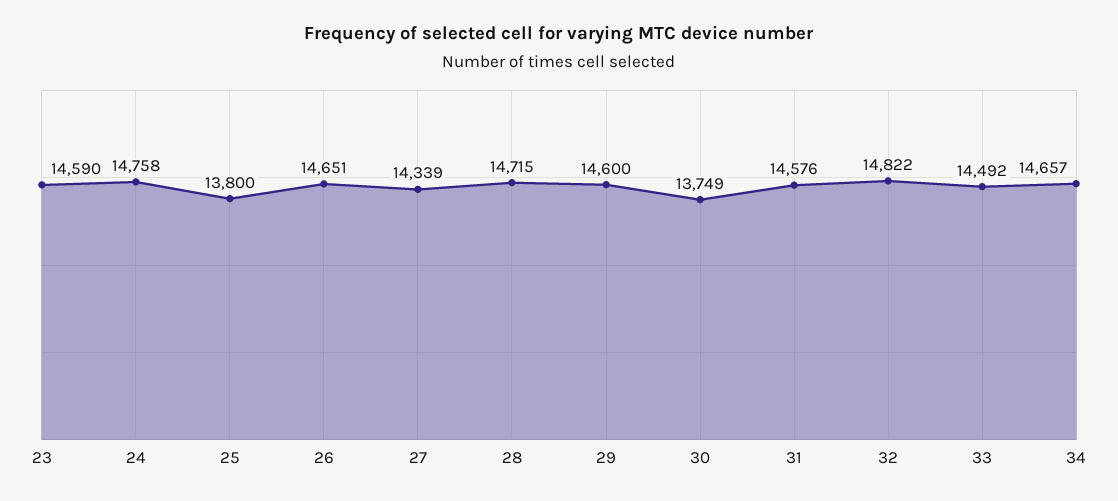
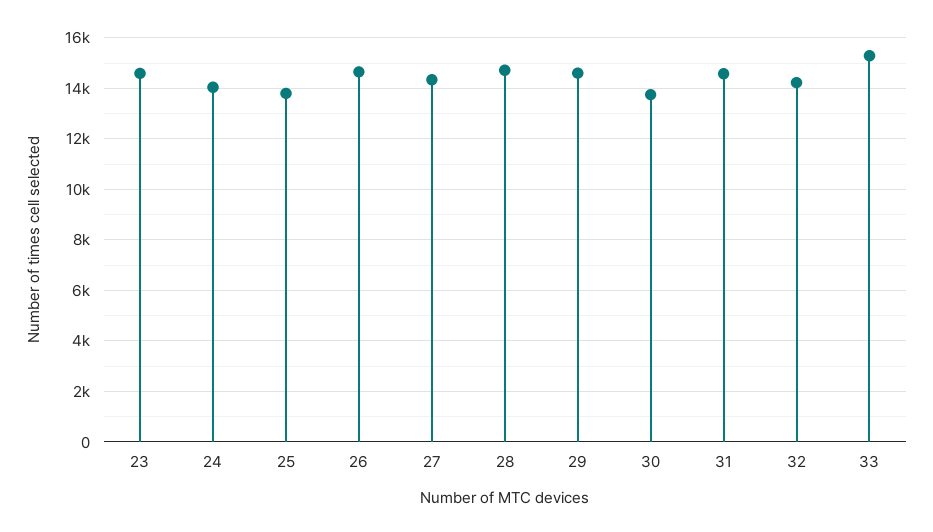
24: 14758 -> 14000
32: 14822 -> 14250
33: 14492 -> 15250
34: 14657 -> none

